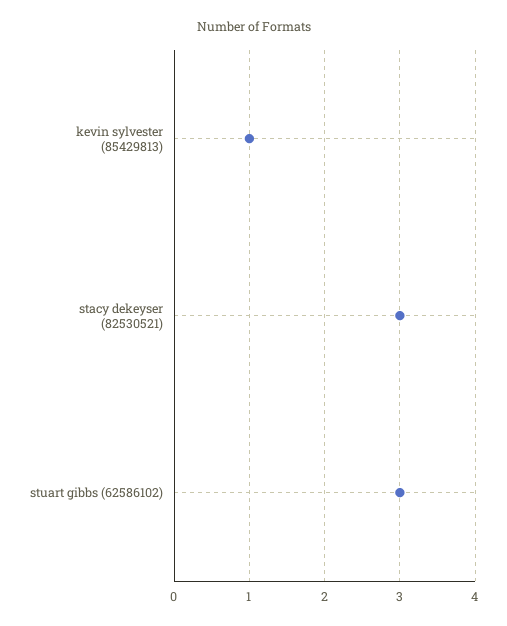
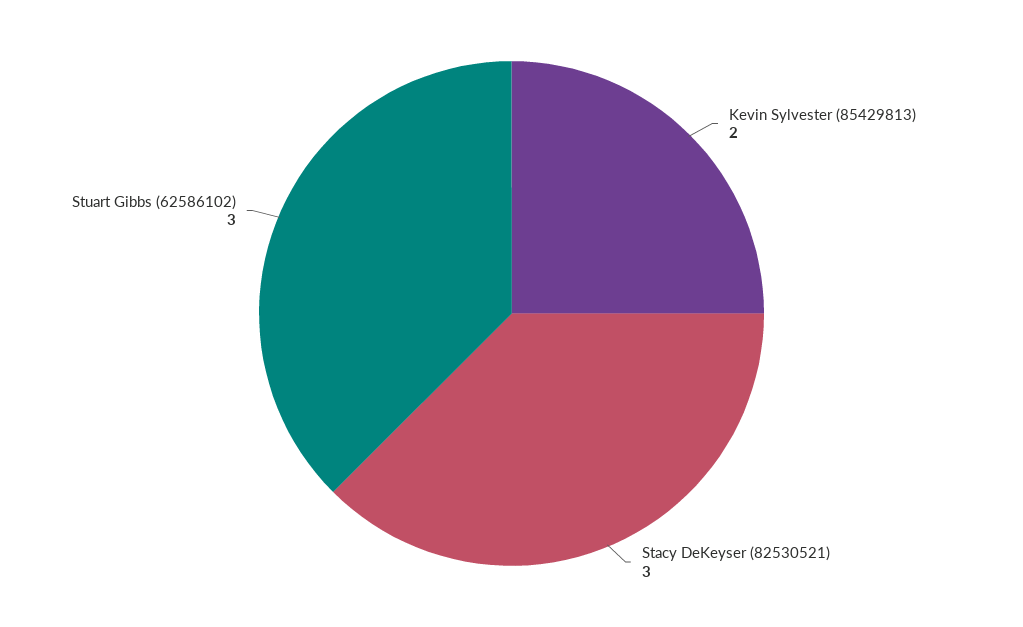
kevin sylvester (85429813): 1 -> 2

